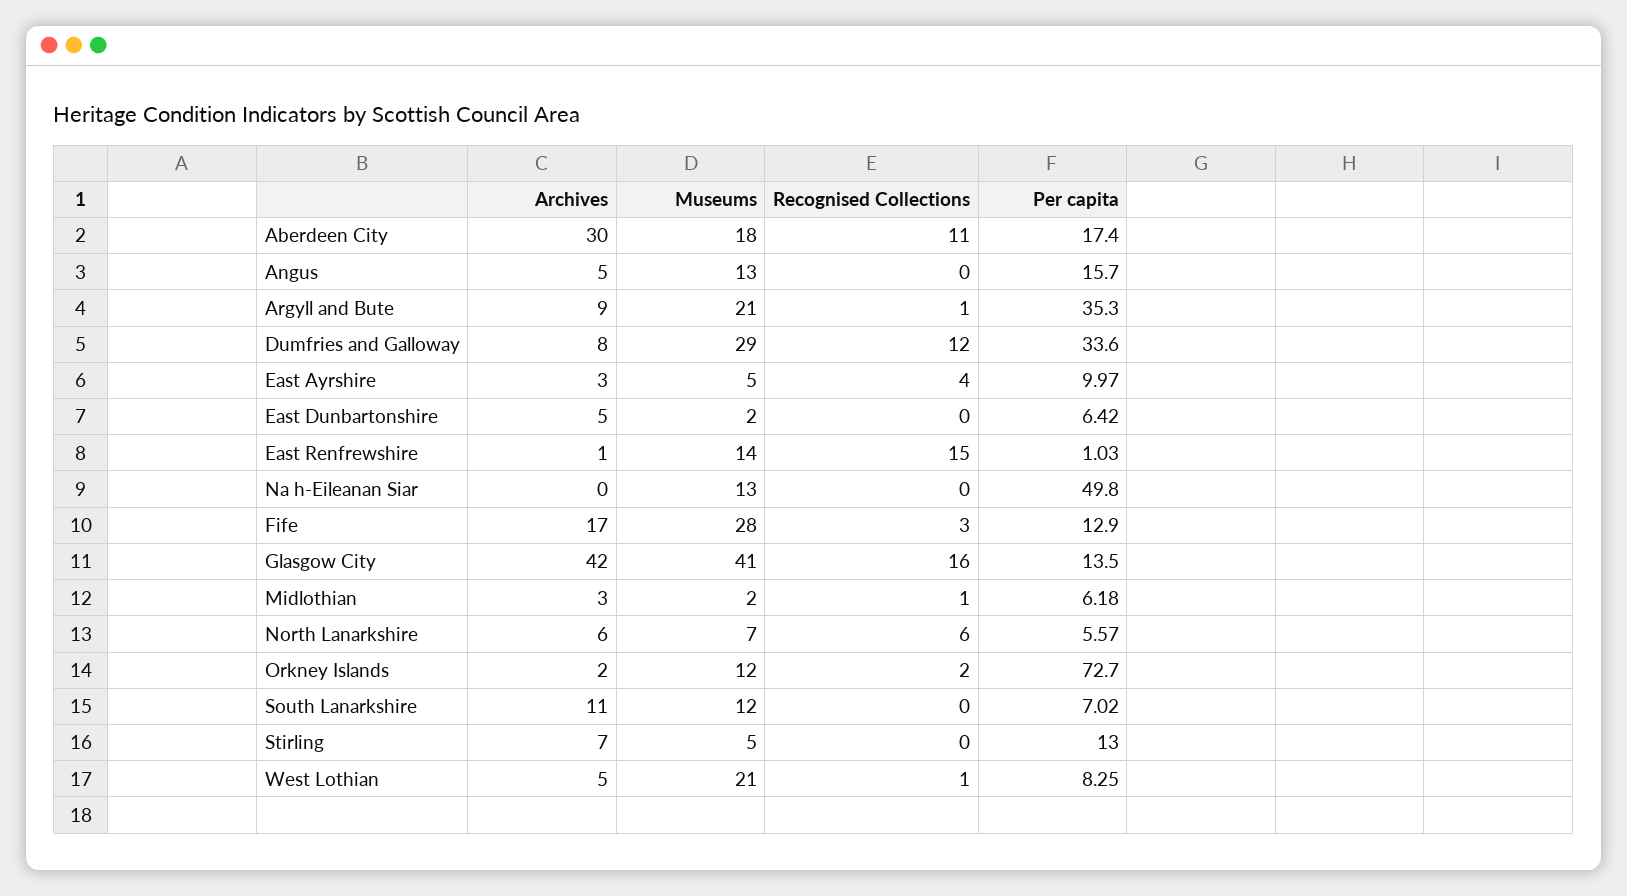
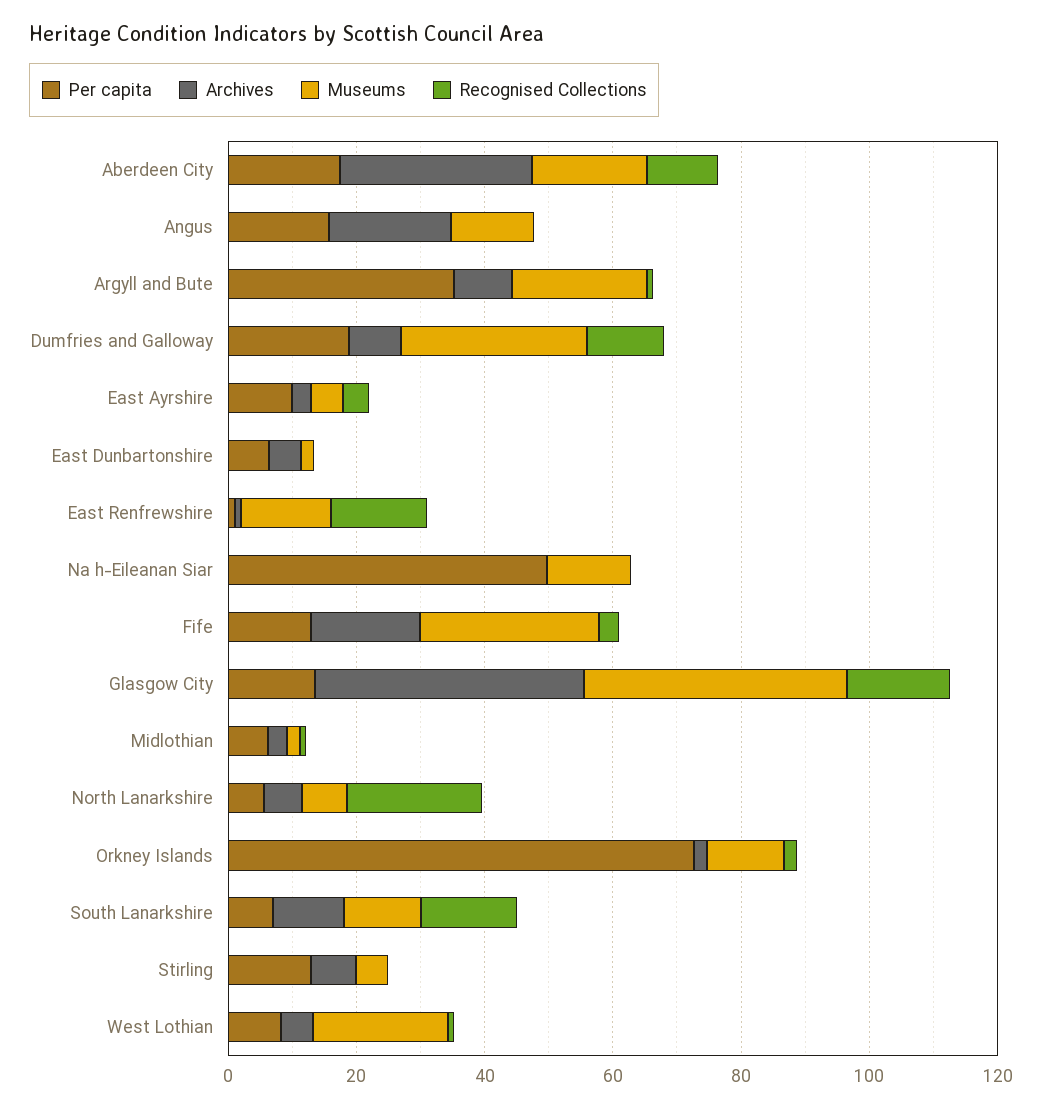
Archives, Angus: 5 -> 20
Per capita, Dumfries and Galloway: 33.6 -> 20
Recognised Collections, North Lanarkshire: 6 -> 20
Recognised Collections, South Lanarkshire: 0 -> 15

